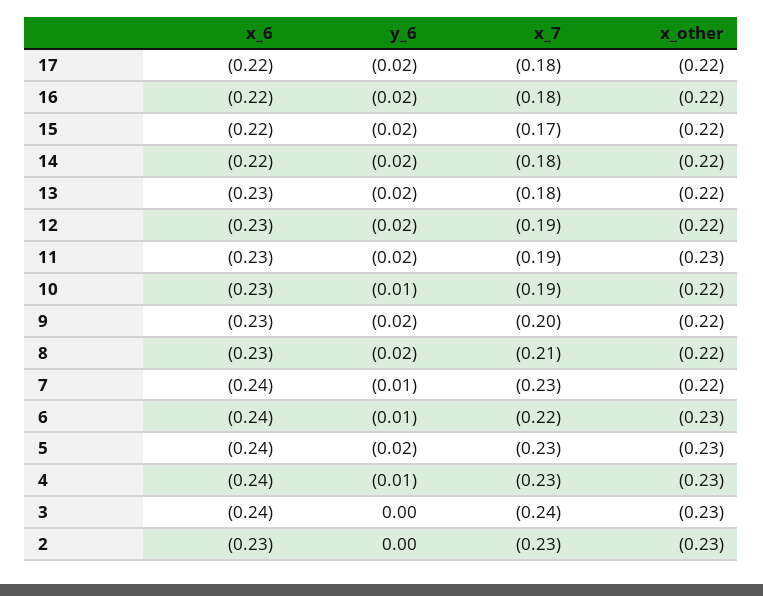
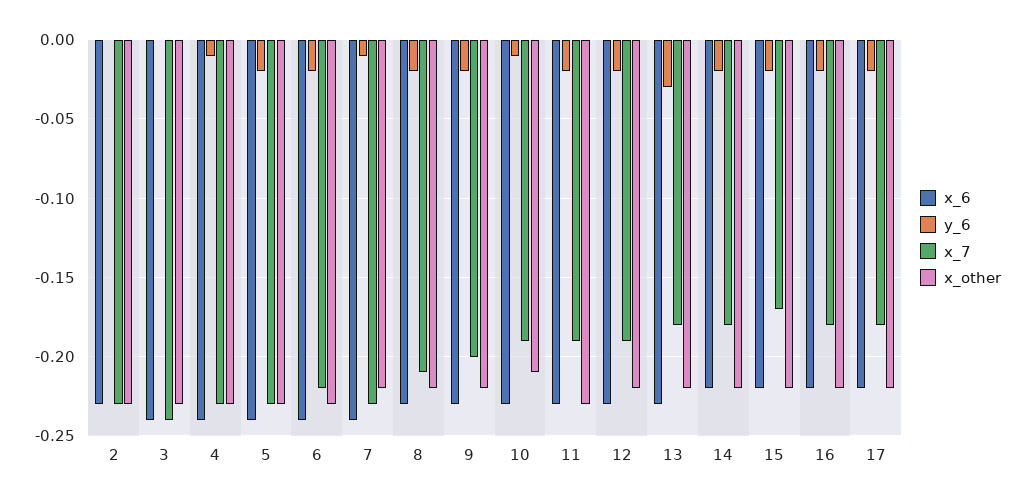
y_6, 13: -0.02 -> -0.03
x_other, 10: -0.22 -> -0.21
y_6, 6: -0.01 -> -0.02

